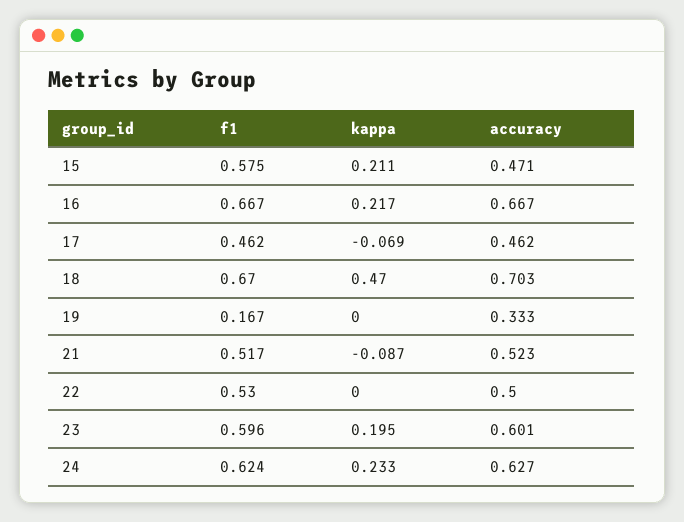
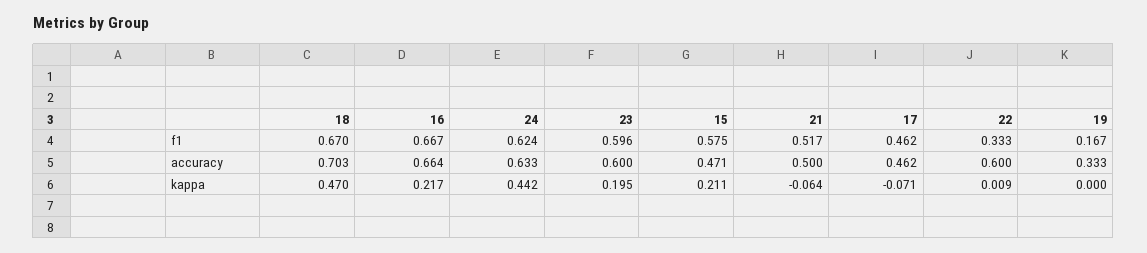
accuracy, 16: 0.667 -> 0.664
kappa, 17: -0.069 -> -0.071
kappa, 21: -0.087 -> -0.064
accuracy, 21: 0.523 -> 0.5
f1, 22: 0.53 -> 0.333
kappa, 22: 0 -> 0.009
accuracy, 22: 0.5 -> 0.6
accuracy, 23: 0.601 -> 0.6
kappa, 24: 0.233 -> 0.442
accuracy, 24: 0.627 -> 0.633

